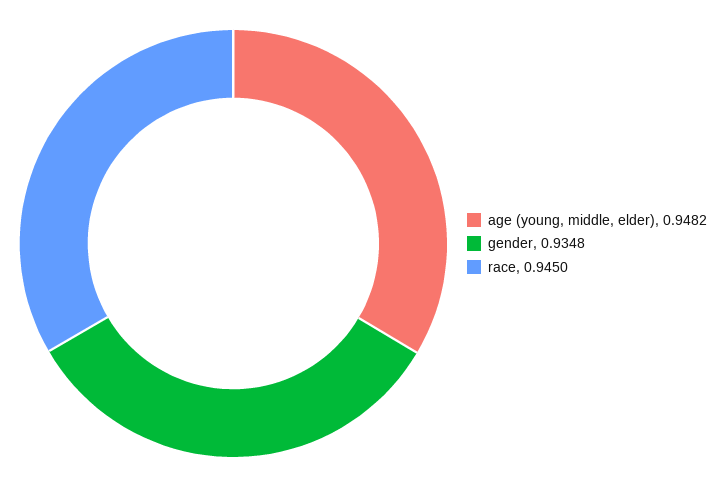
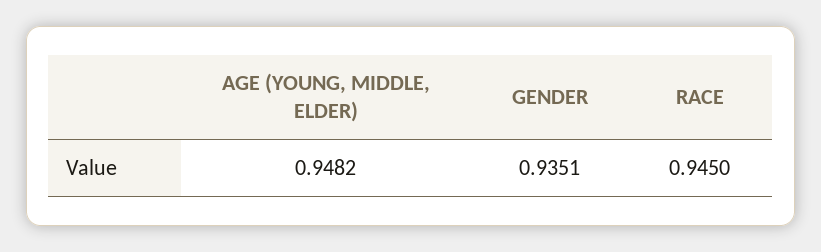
gender: 0.9348 -> 0.9351

